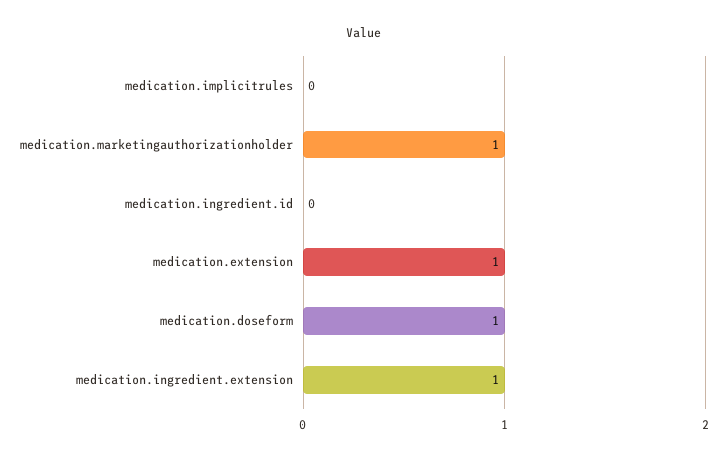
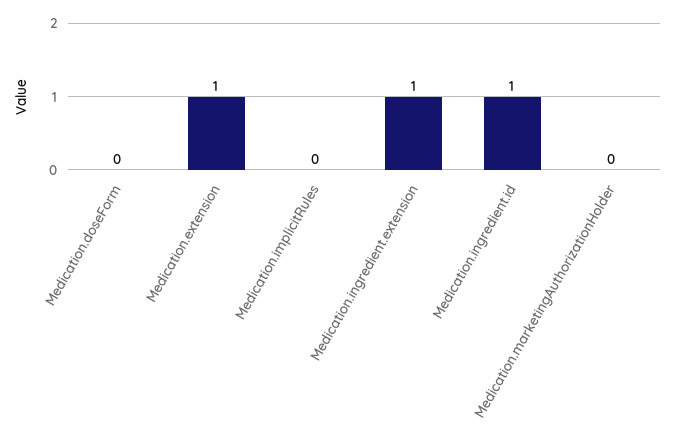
medication.marketingauthorizationholder: 1 -> 0
medication.ingredient.id: 0 -> 1
medication.doseform: 1 -> 0

